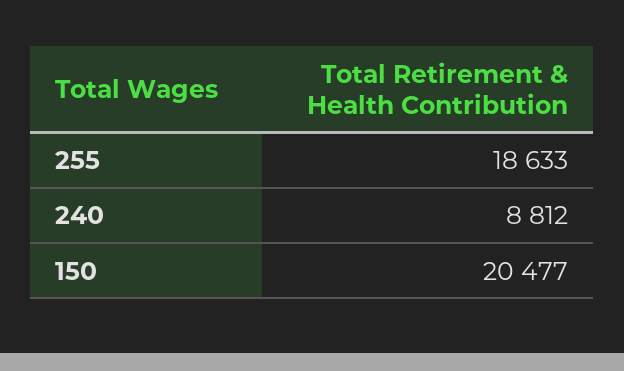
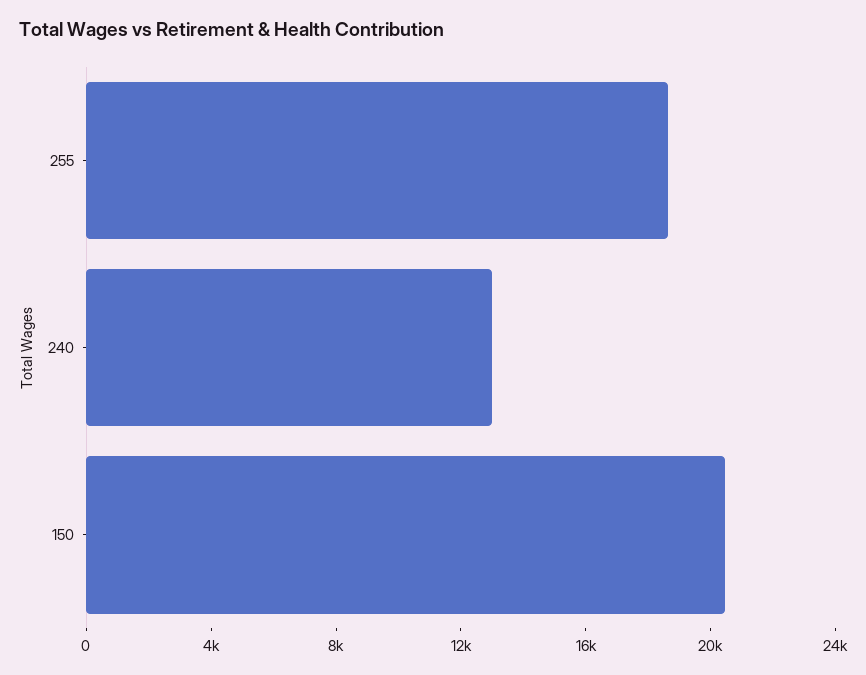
240: 8812 -> 13000

